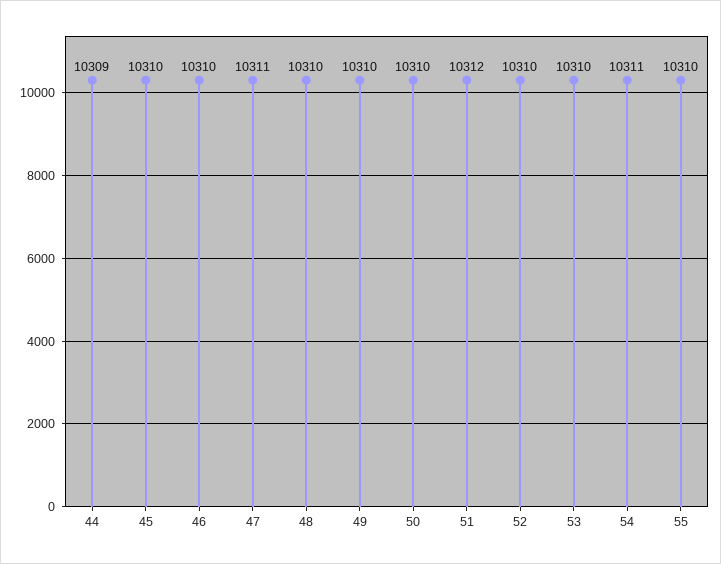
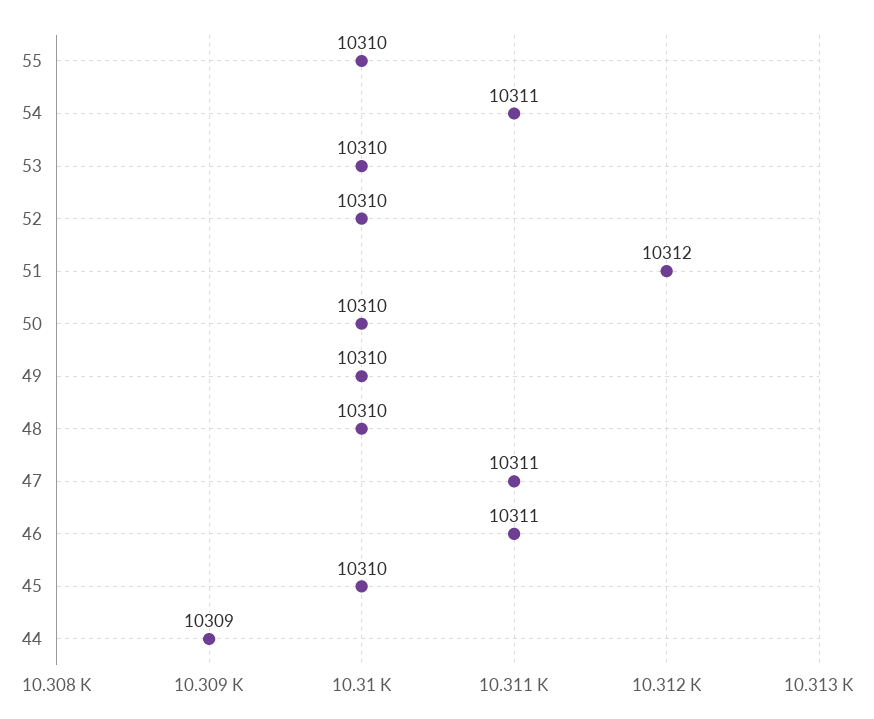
46: 10310 -> 10311

